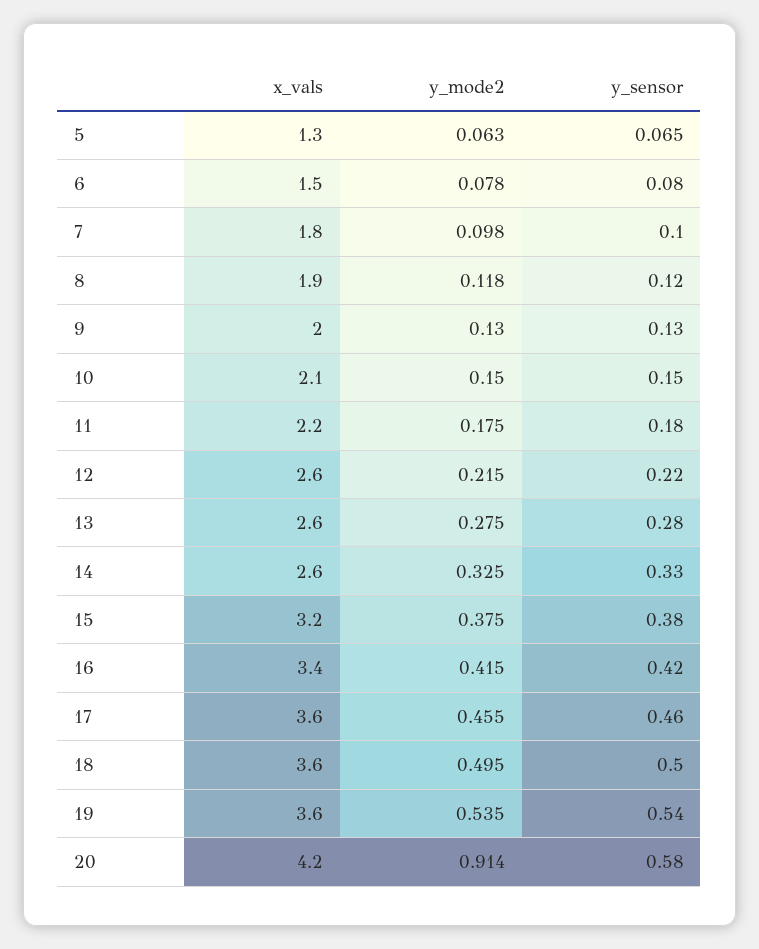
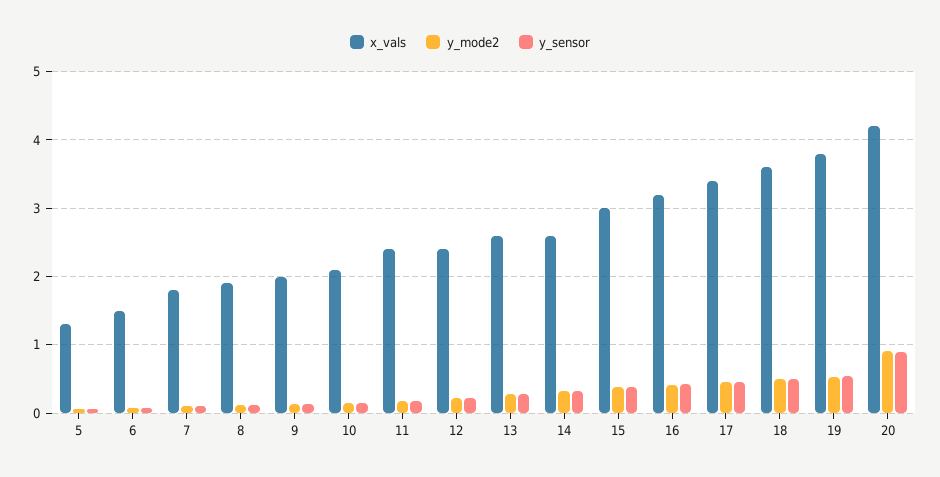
x_vals, 11: 2.2 -> 2.4
x_vals, 12: 2.6 -> 2.4
x_vals, 15: 3.2 -> 3
x_vals, 16: 3.4 -> 3.2
x_vals, 17: 3.6 -> 3.4
x_vals, 19: 3.6 -> 3.8
y_sensor, 20: 0.58 -> 0.9

